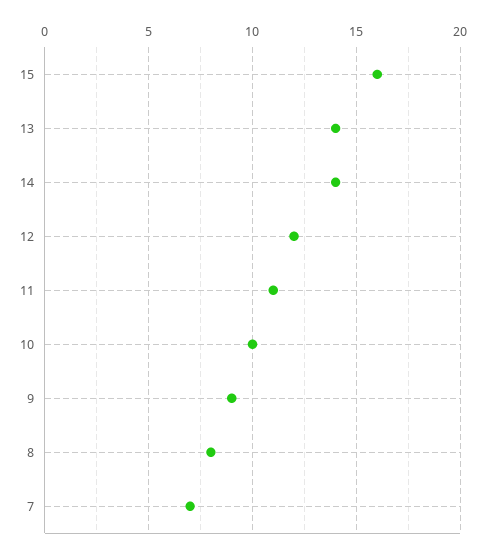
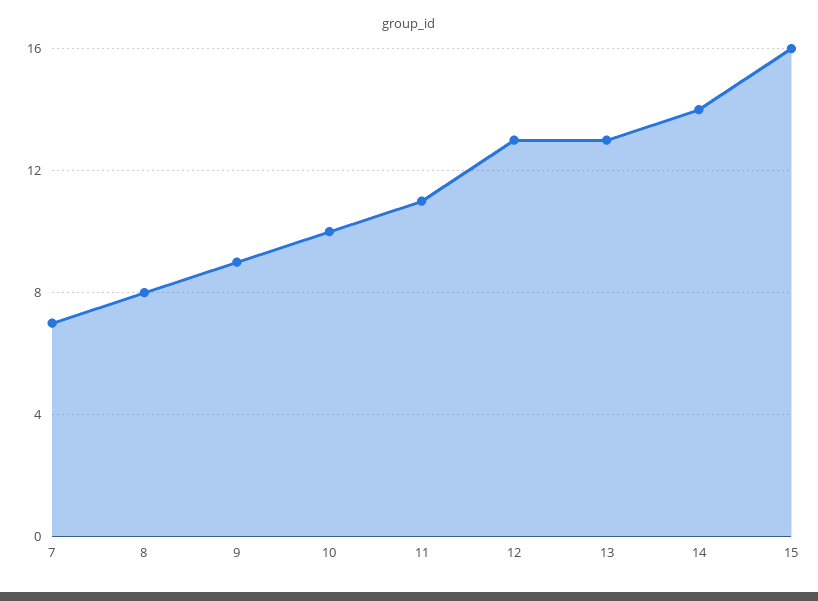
13: 14 -> 13
12: 12 -> 13

